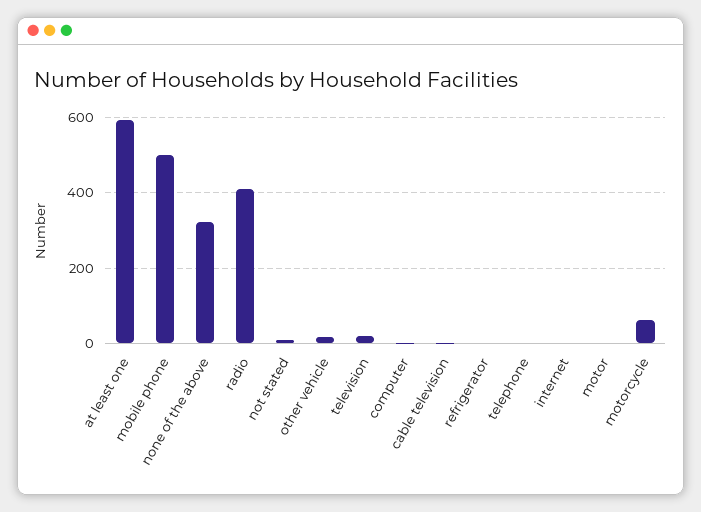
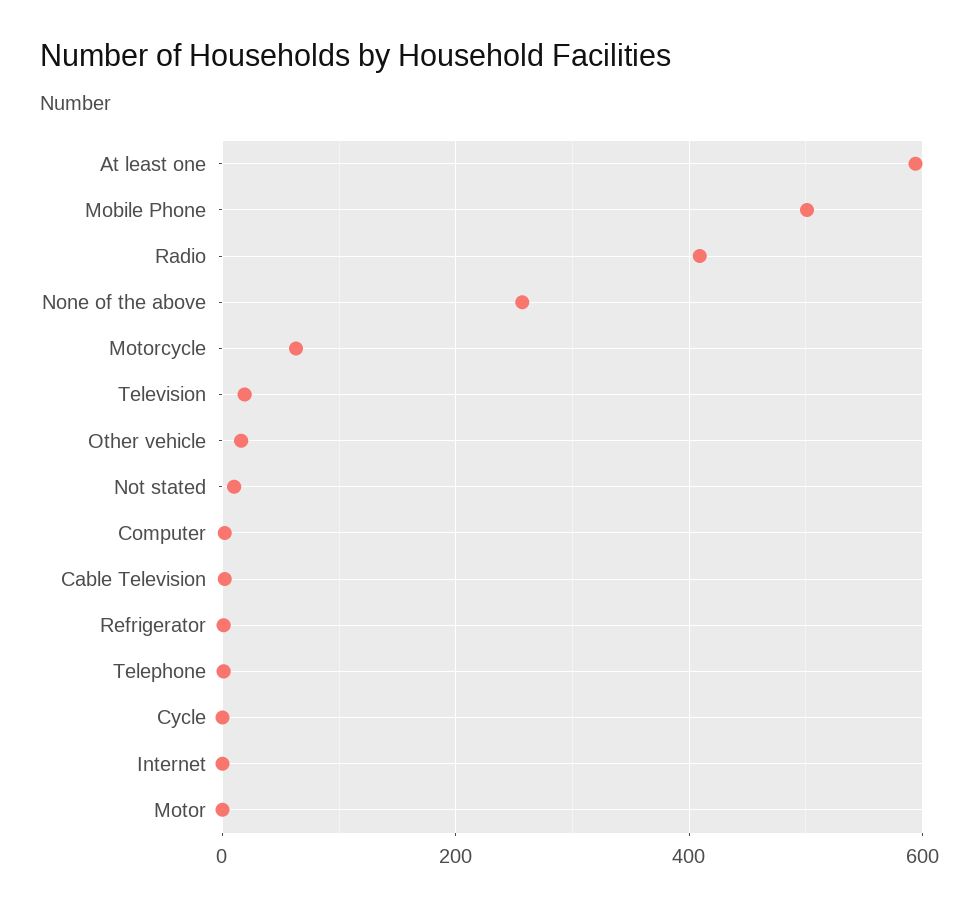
none of the above: 320 -> 260
Cycle: none -> 0

